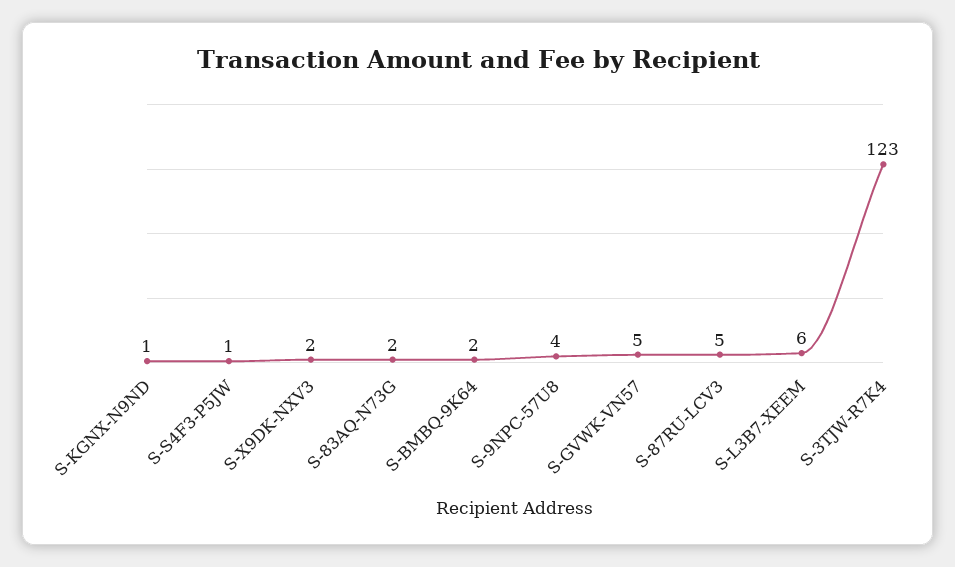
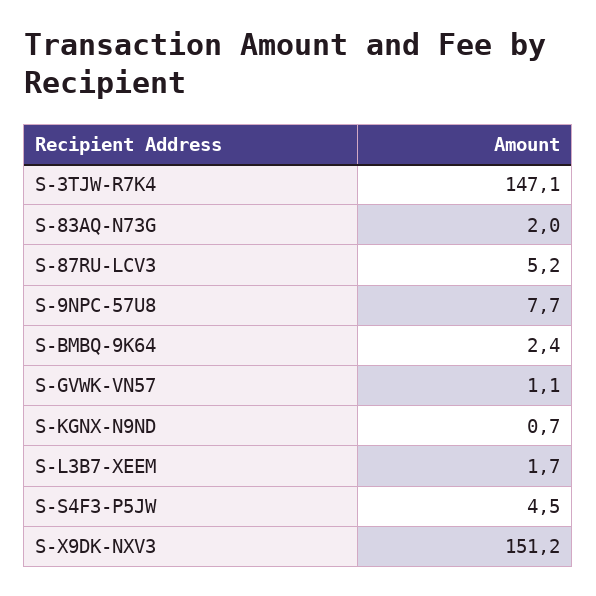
S-S4F3-P5JW: 1 -> 4.5
S-X9DK-NXV3: 2 -> 151.2
S-9NPC-57U8: 4 -> 7.7
S-GVWK-VN57: 5 -> 1.1
S-L3B7-XEEM: 6 -> 1.7
S-3TJW-R7K4: 123 -> 147.1

